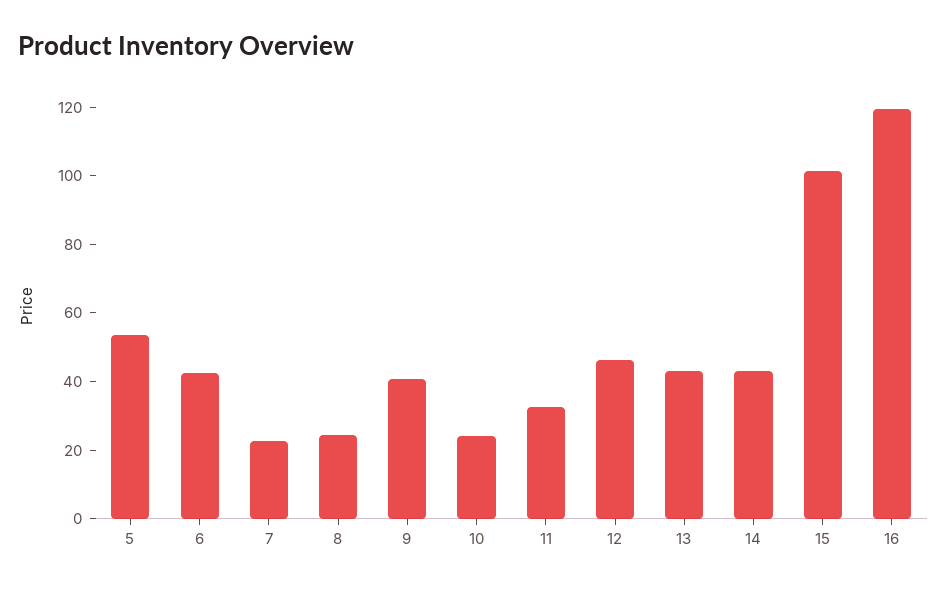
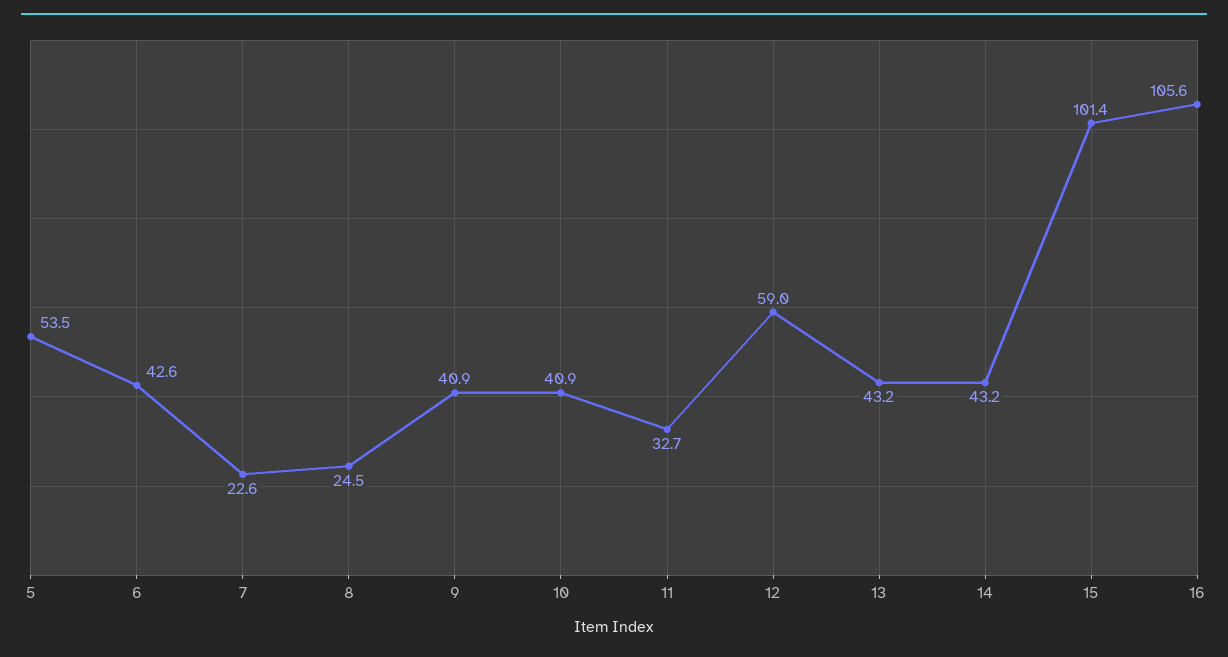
10: 25 -> 40.9
12: 45 -> 59
16: 120 -> 105.6

